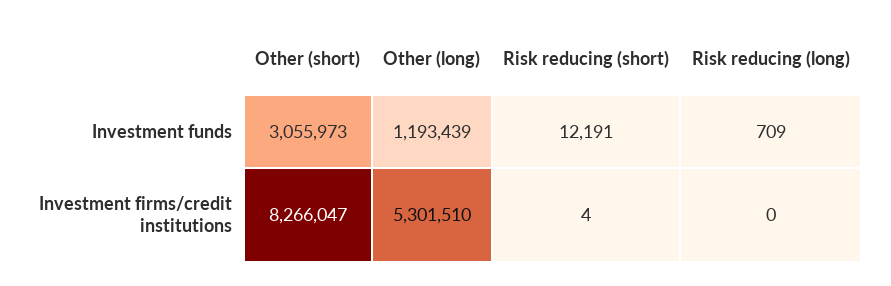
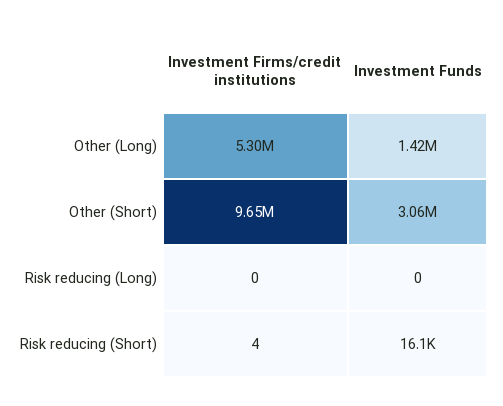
Other (long), Investment funds: 1193439 -> 1420000
Risk reducing (short), Investment funds: 12191 -> 16100
Risk reducing (long), Investment funds: 709 -> 0
Other (short), Investment firms/credit institutions: 8266047 -> 9650000

